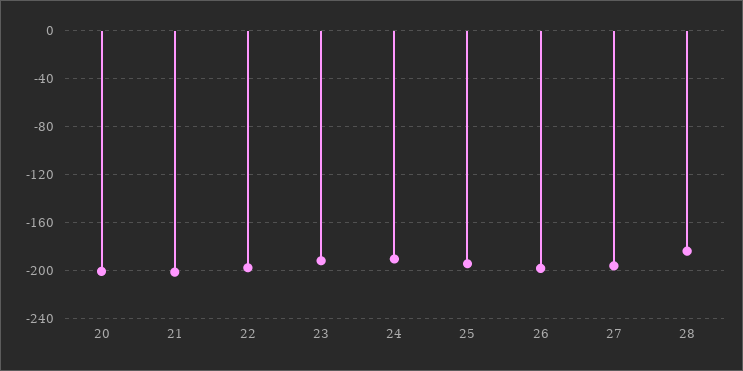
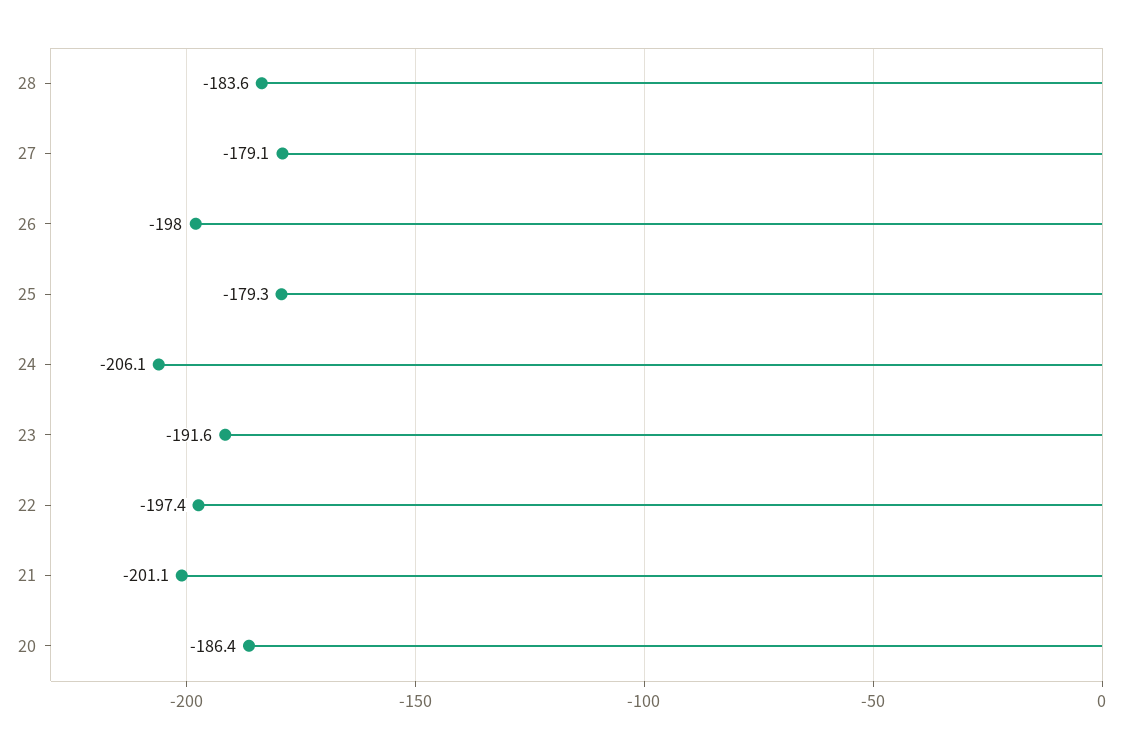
20: -200 -> -186.4
24: -190 -> -206.1
25: -195 -> -179.3
27: -195 -> -179.1

